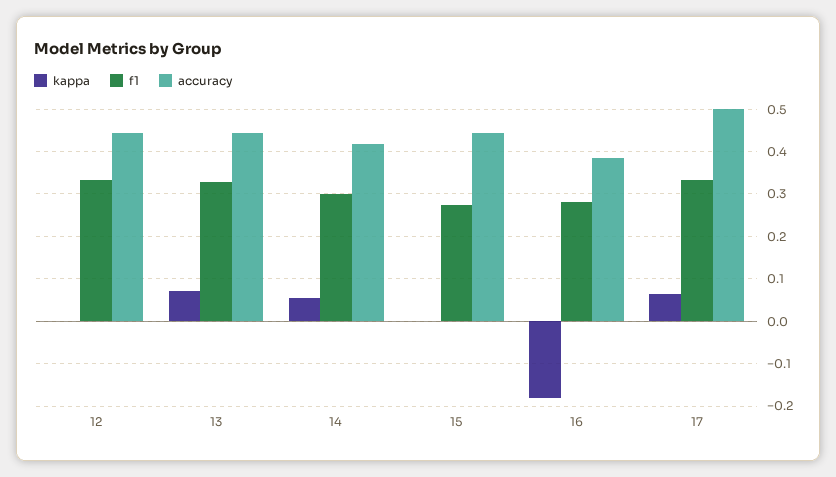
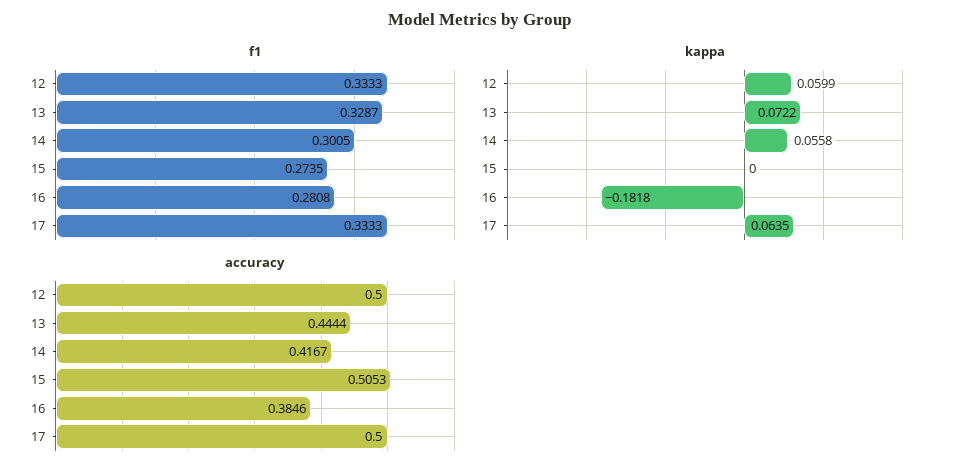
kappa, 12: 0 -> 0.0599
accuracy, 12: 0.44 -> 0.5
accuracy, 15: 0.44 -> 0.5053

